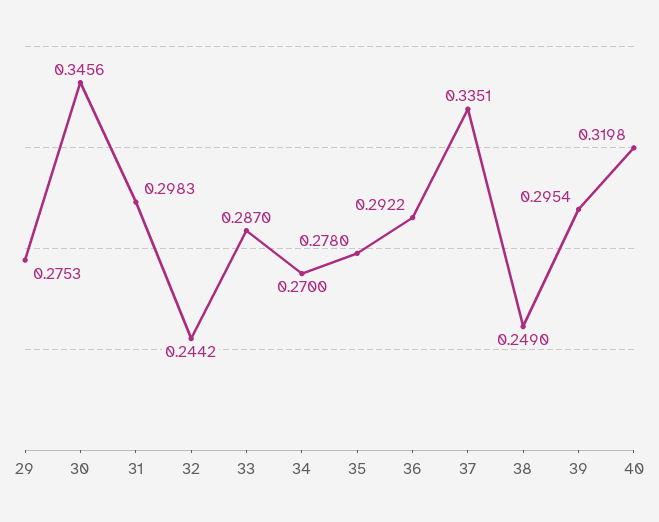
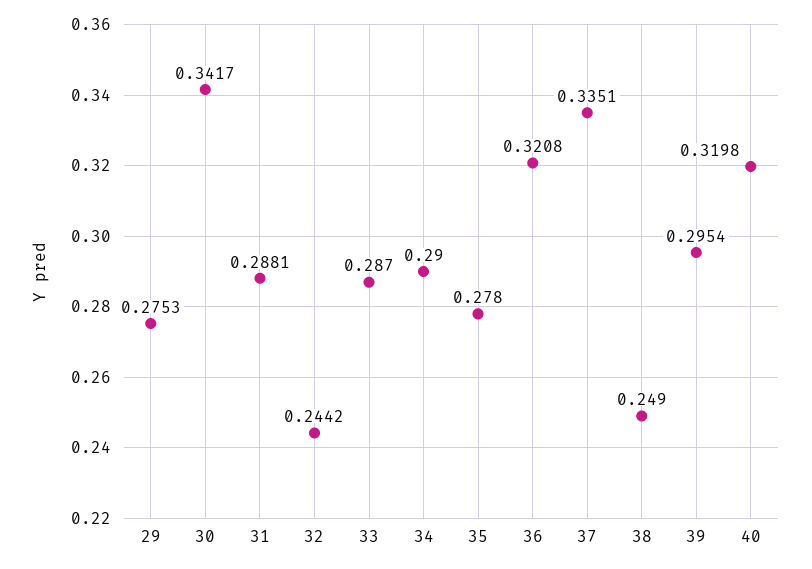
30: 0.3456 -> 0.3417
31: 0.2983 -> 0.2881
34: 0.27 -> 0.29
36: 0.2922 -> 0.3208

